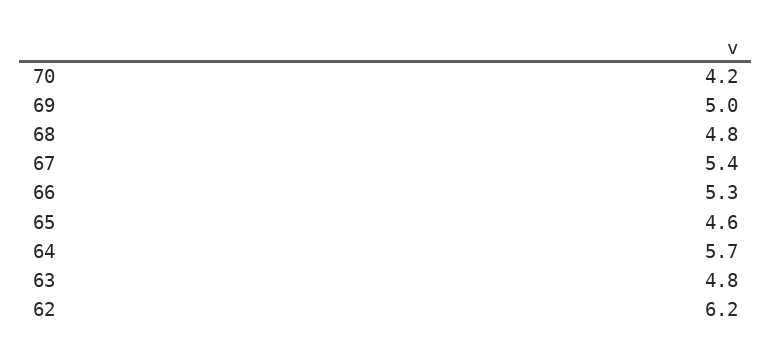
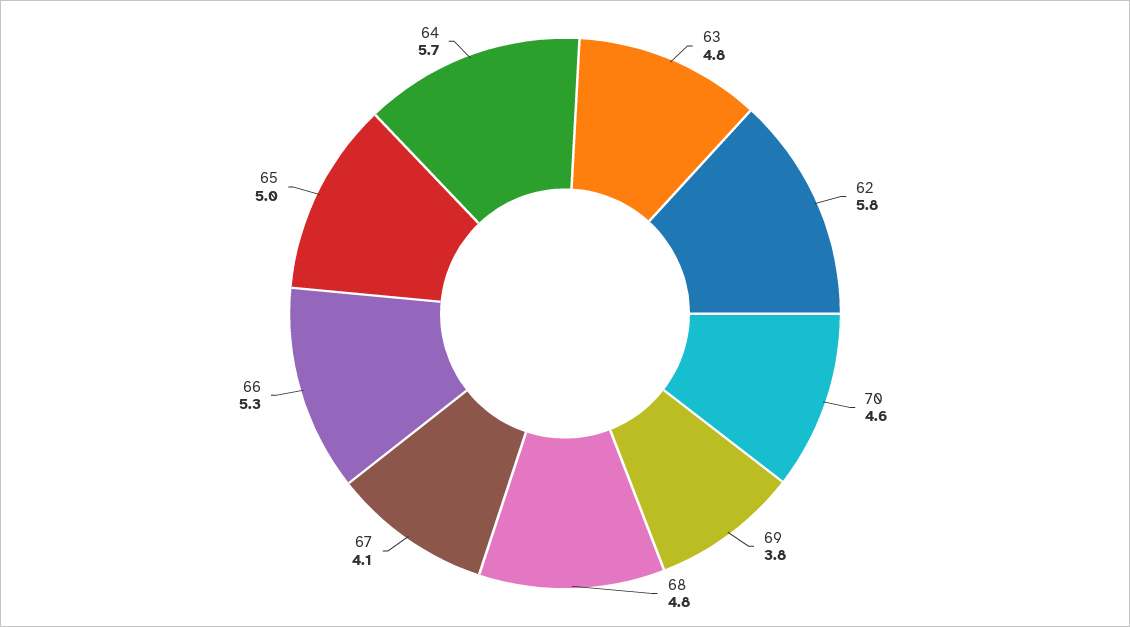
70: 4.2 -> 4.6
69: 5 -> 3.8
67: 5.4 -> 4.1
65: 4.6 -> 5
62: 6.2 -> 5.8

